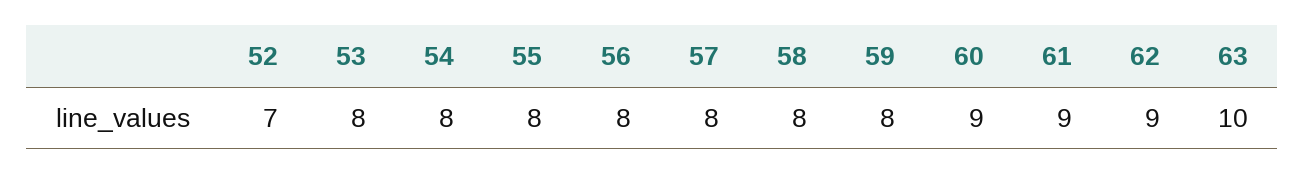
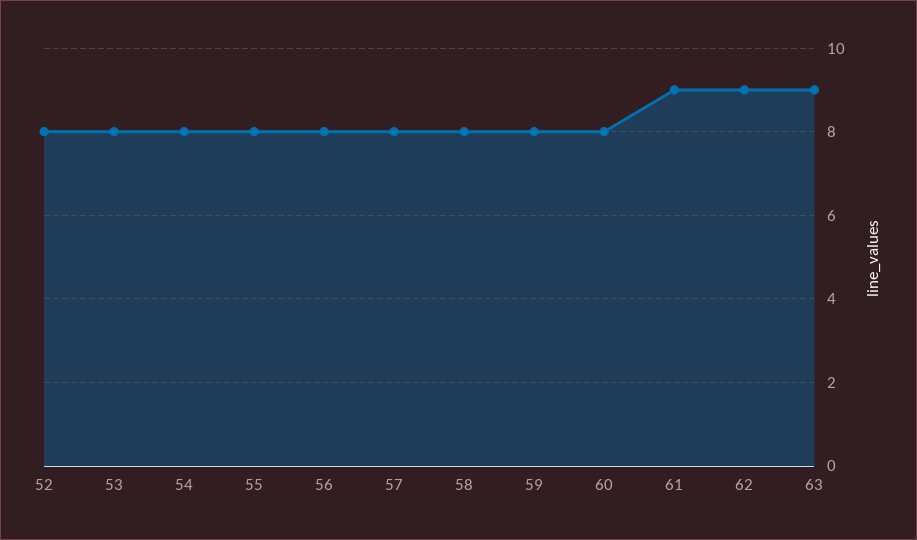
52: 7 -> 8
60: 9 -> 8
63: 10 -> 9

